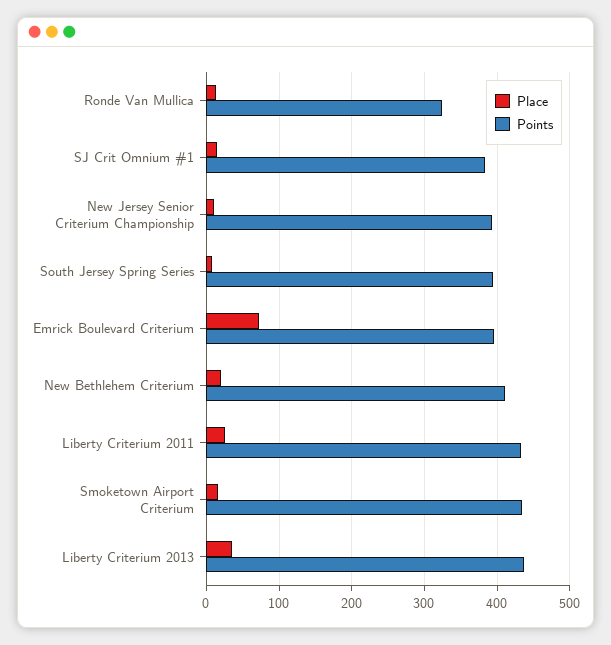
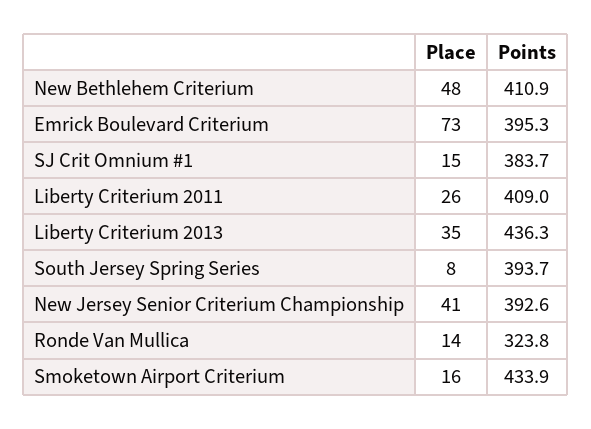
Place, New Jersey Senior Criterium Championship: 10 -> 41
Place, New Bethlehem Criterium: 20 -> 48
Points, Liberty Criterium 2011: 430 -> 409

